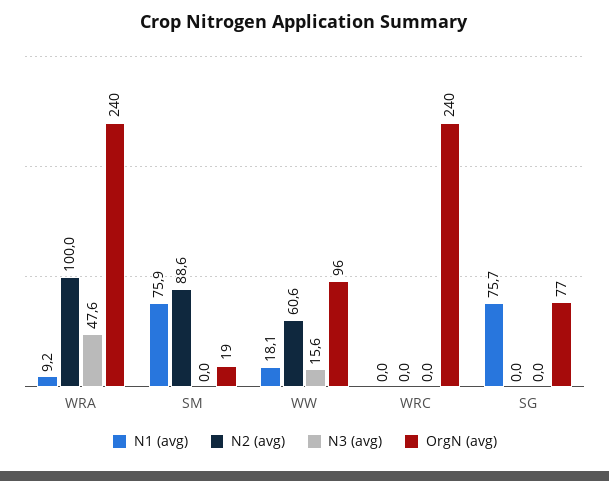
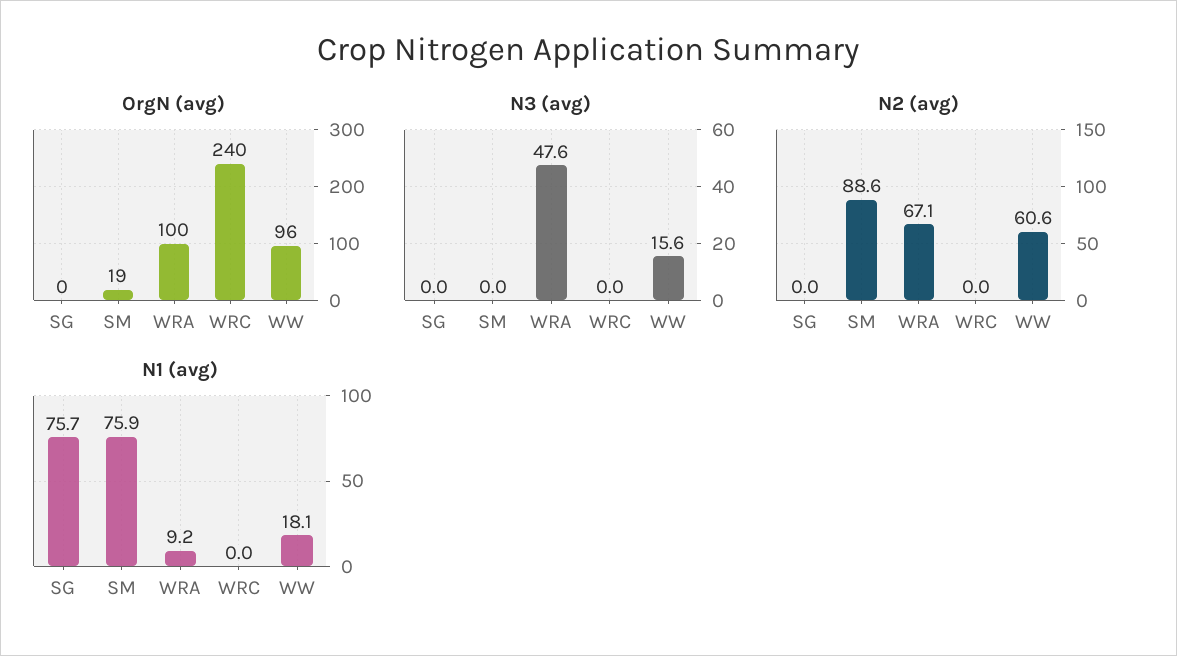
N2 (avg), WRA: 100 -> 67.1
OrgN (avg), WRA: 240 -> 100
OrgN (avg), SG: 77 -> 0

